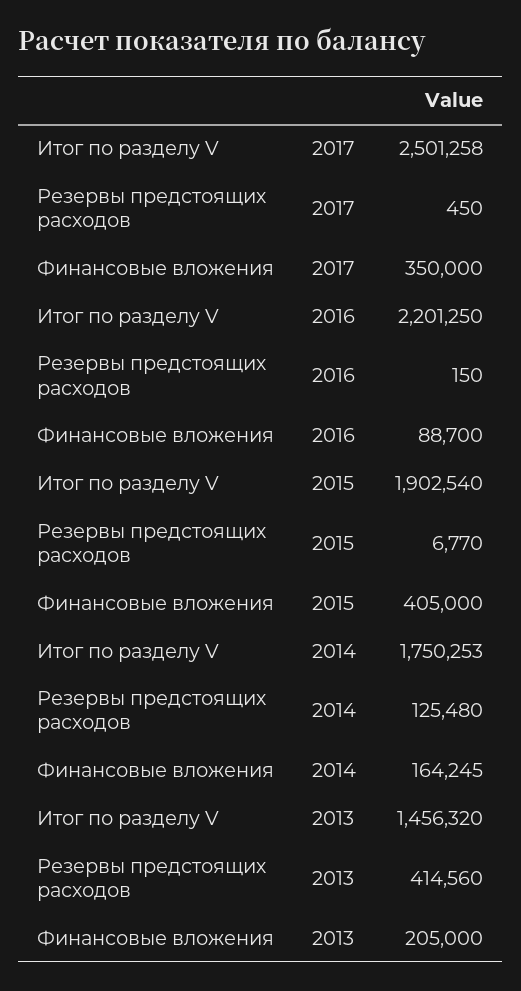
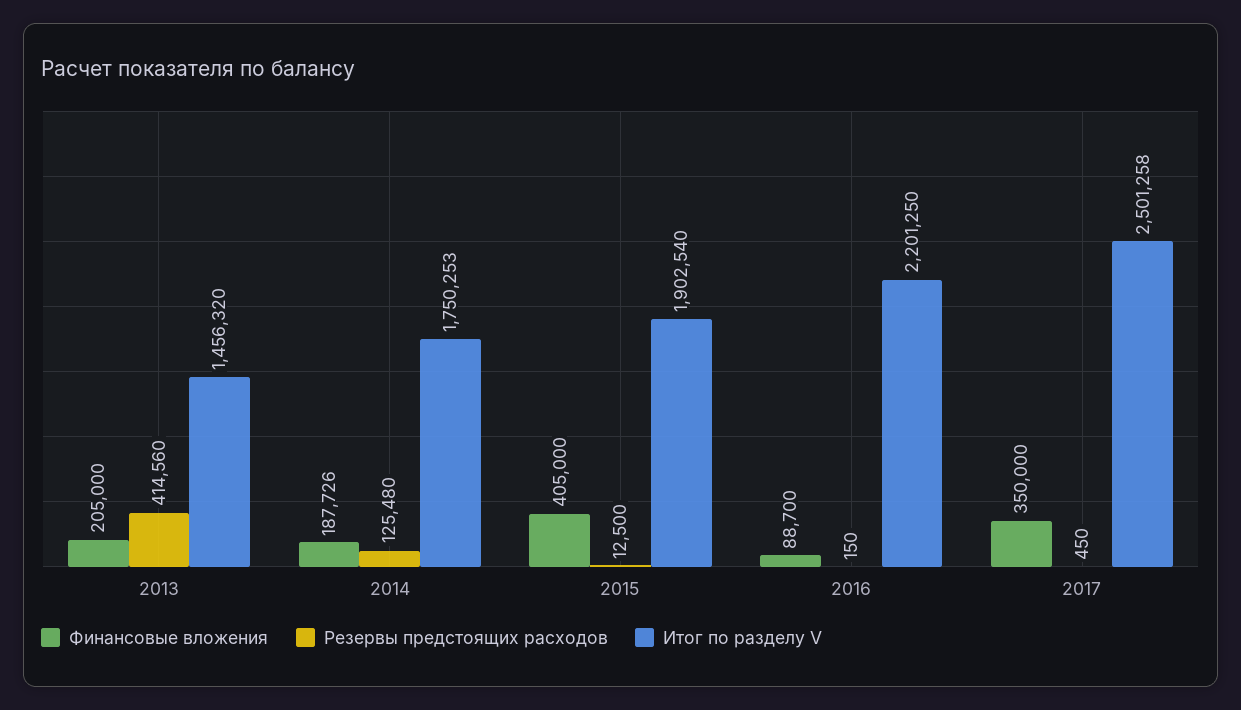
Резервы предстоящих расходов, 2015: 6770 -> 12500
Финансовые вложения, 2014: 164245 -> 187726

